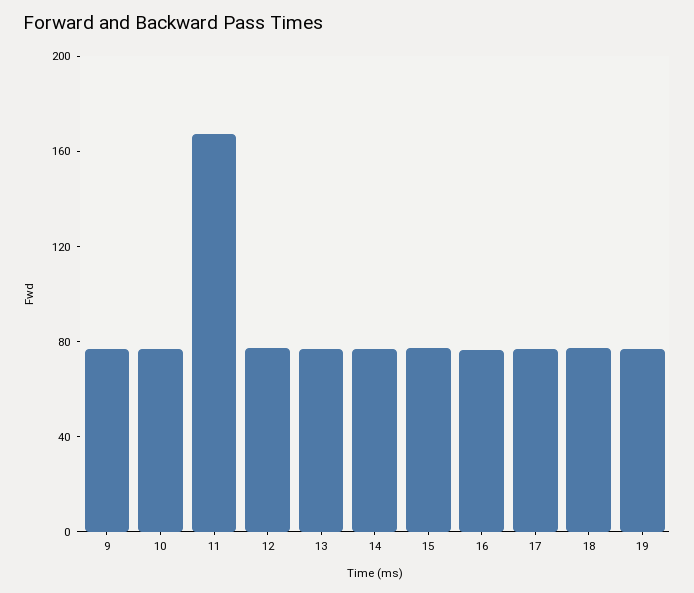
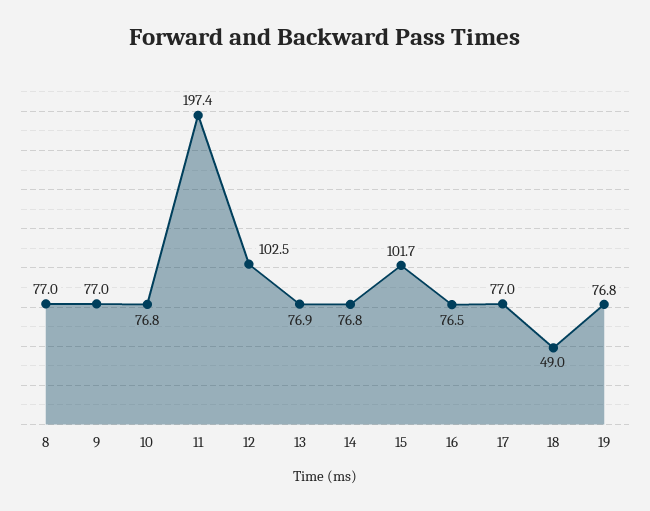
11: 170 -> 197.4
12: 80 -> 102.5
15: 80 -> 101.7
18: 80 -> 49
8: none -> 77

